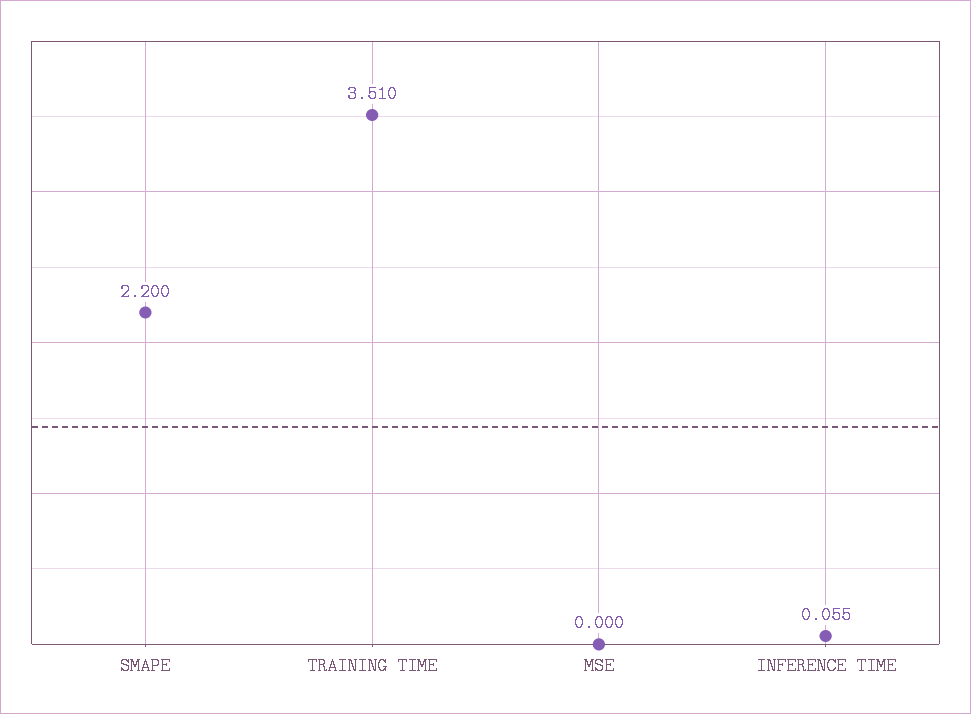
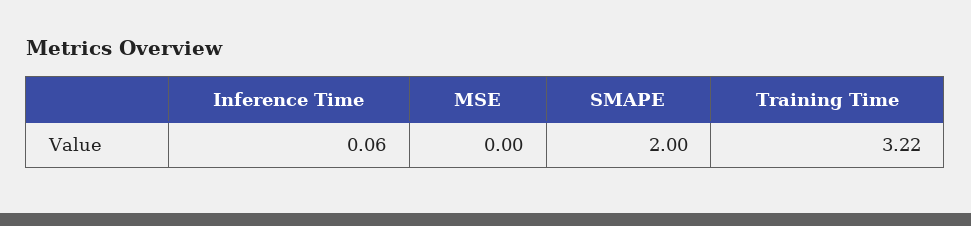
SMAPE: 2.2 -> 2
TRAINING TIME: 3.51 -> 3.22

